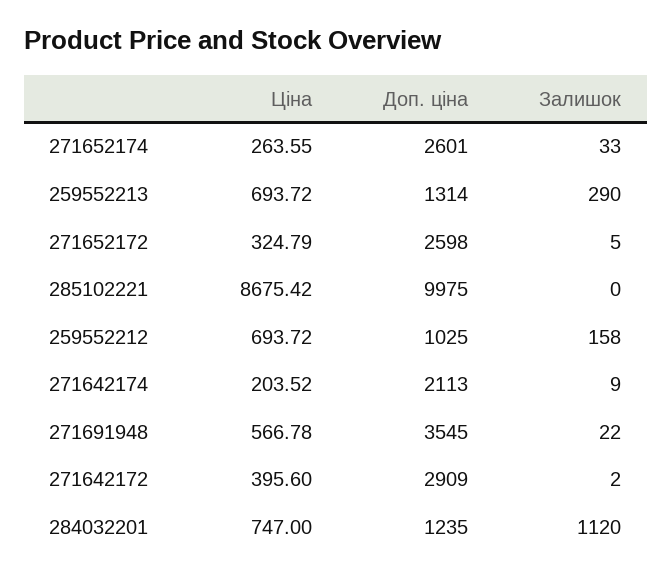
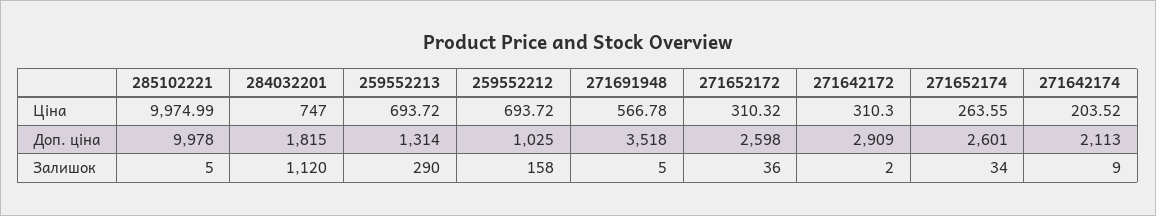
Залишок, 271652174: 33 -> 34
Ціна, 271652172: 324.79 -> 310.32
Залишок, 271652172: 5 -> 36
Ціна, 285102221: 8675.42 -> 9974.99
Доп. ціна, 285102221: 9975 -> 9978
Залишок, 285102221: 0 -> 5
Доп. ціна, 271691948: 3545 -> 3518
Залишок, 271691948: 22 -> 5
Ціна, 271642172: 395.6 -> 310.3
Доп. ціна, 284032201: 1235 -> 1815

